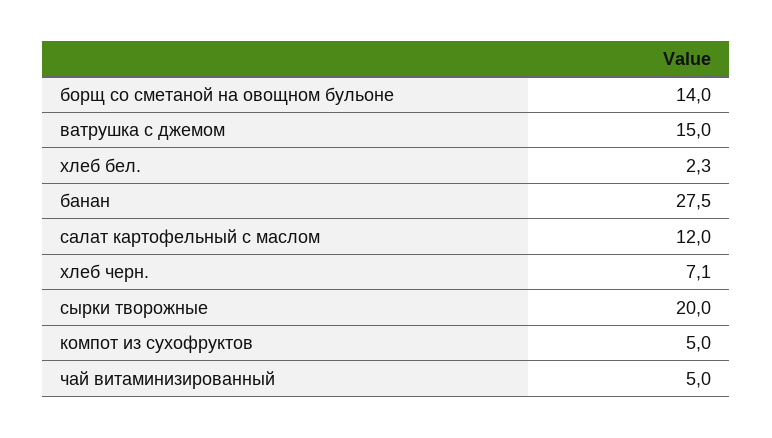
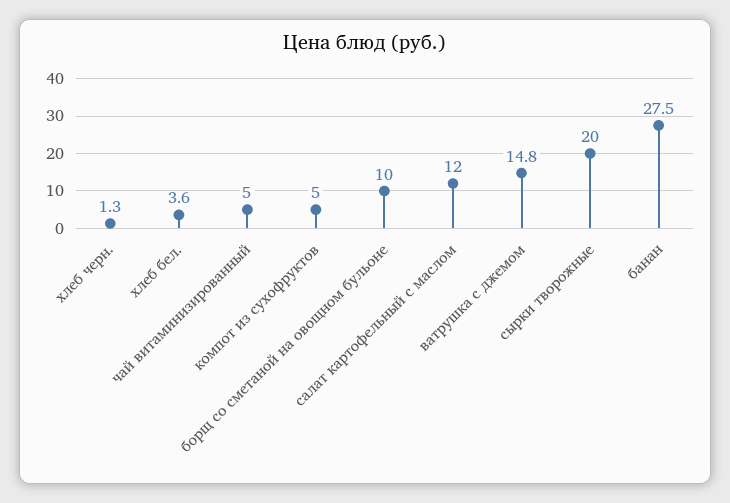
борщ со сметаной на овощном бульоне: 14 -> 10
ватрушка с джемом: 15 -> 14.8
хлеб бел.: 2.3 -> 3.6
хлеб черн.: 7.1 -> 1.3

